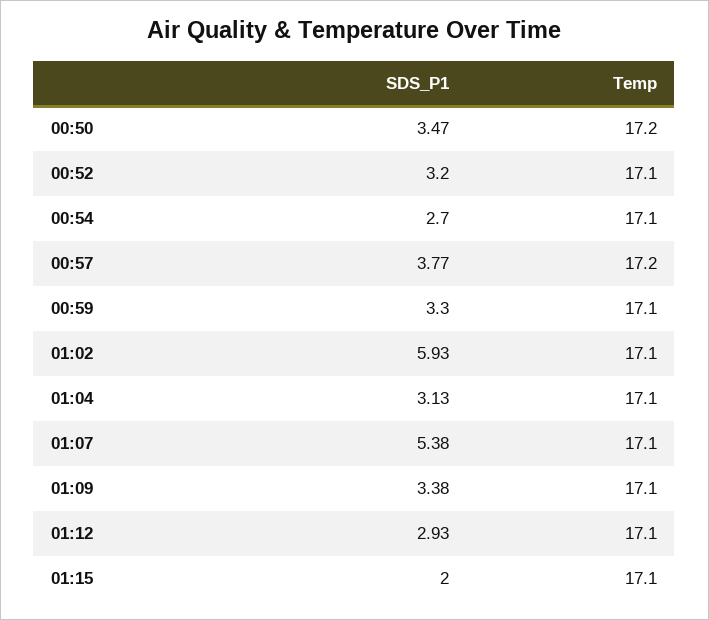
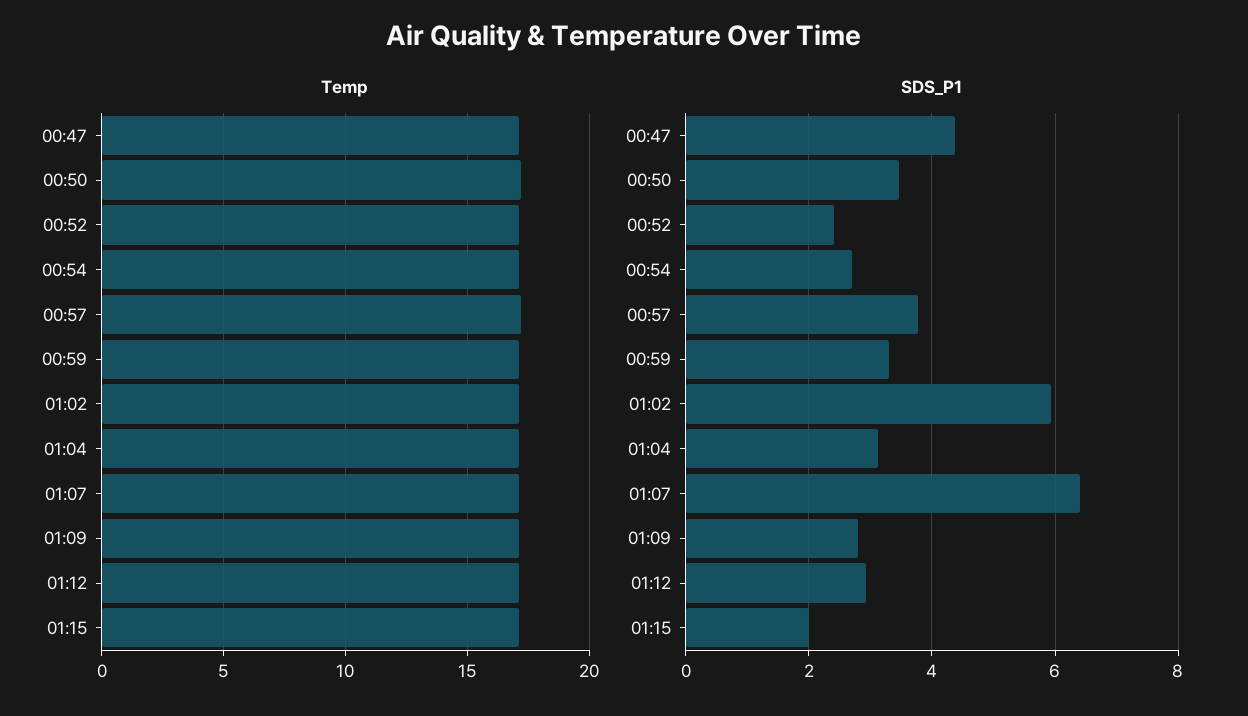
SDS_P1, 00:52: 3.2 -> 2.4
SDS_P1, 01:07: 5.38 -> 6.4
SDS_P1, 01:09: 3.38 -> 2.8
Temp, 00:47: none -> 17
SDS_P1, 00:47: none -> 4.4

